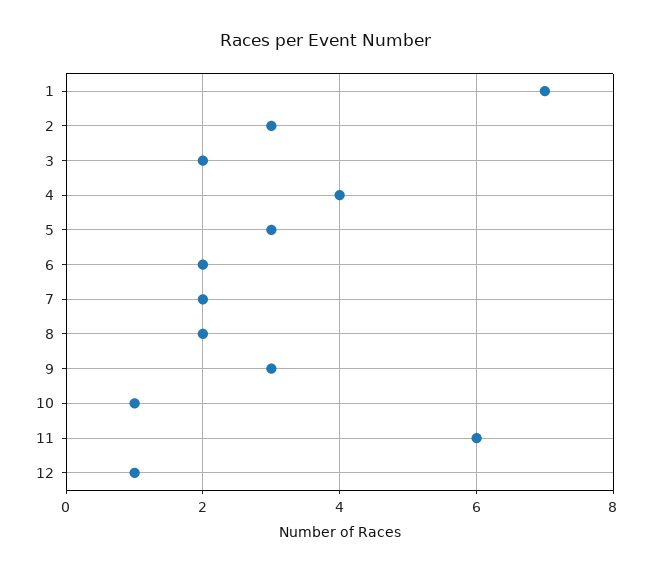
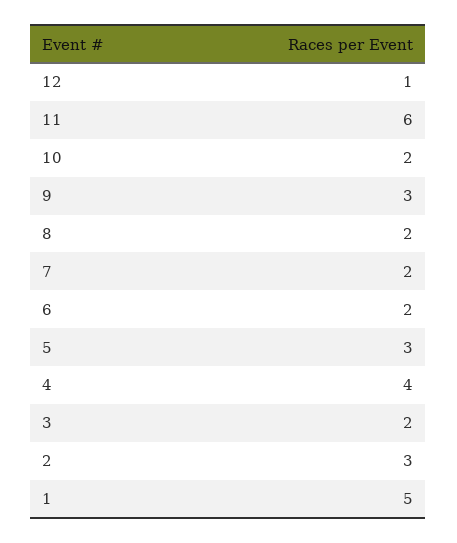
1: 7 -> 5
10: 1 -> 2

